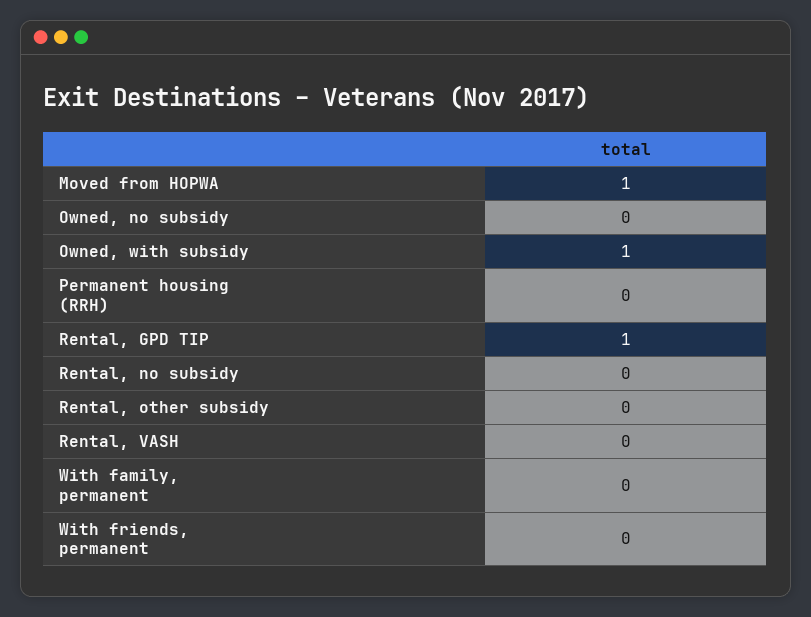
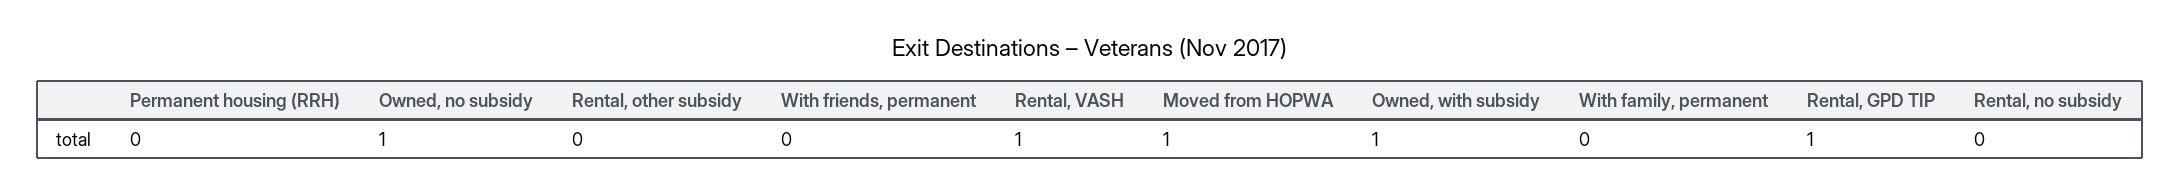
Owned, no subsidy: 0 -> 1
Rental, VASH: 0 -> 1

